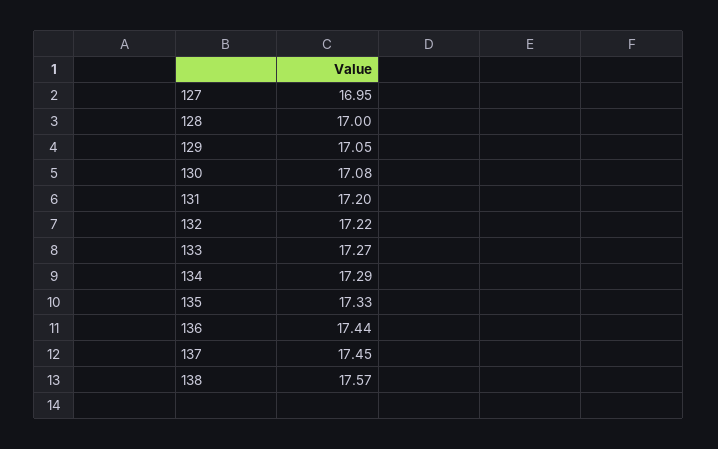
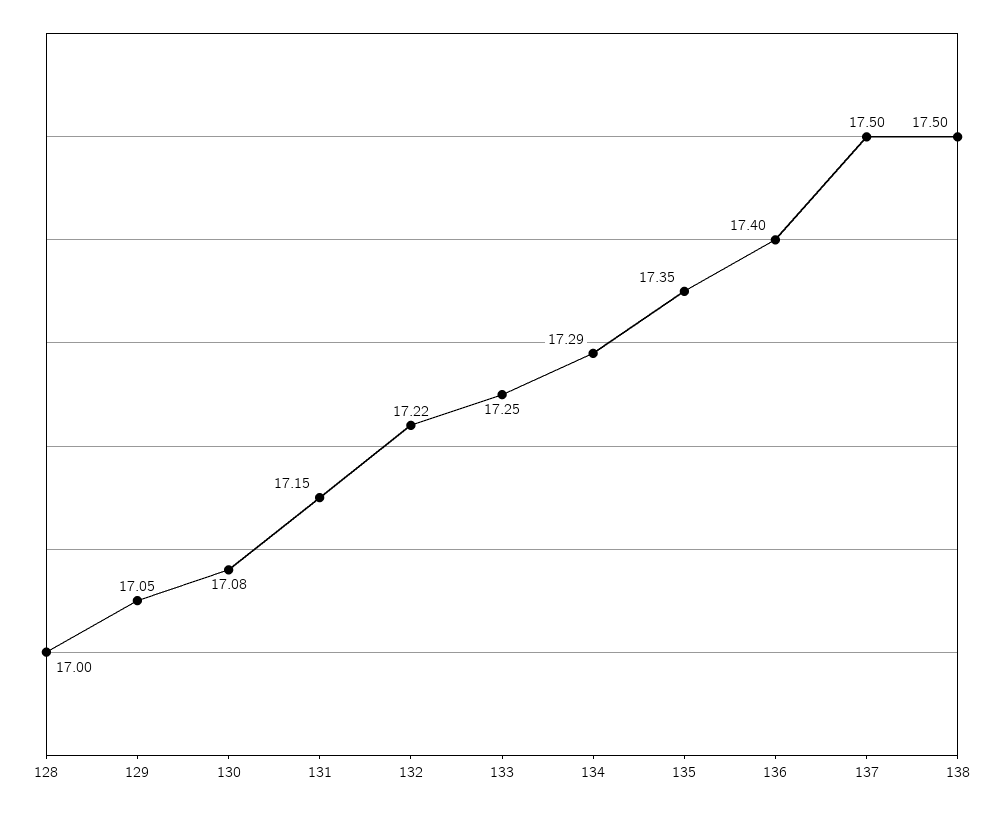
127: 16.95 -> none
131: 17.2 -> 17.15
133: 17.27 -> 17.25
135: 17.33 -> 17.35
136: 17.44 -> 17.4
137: 17.45 -> 17.5
138: 17.57 -> 17.5

